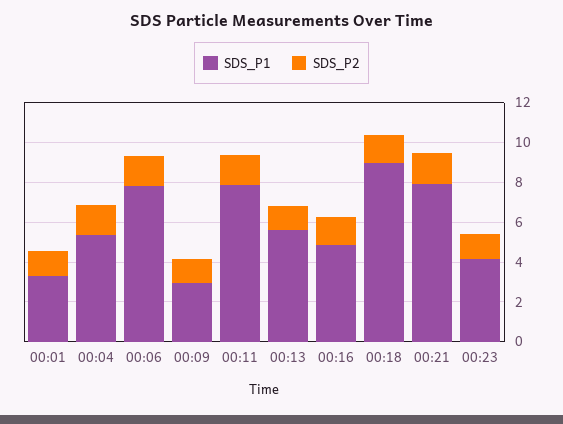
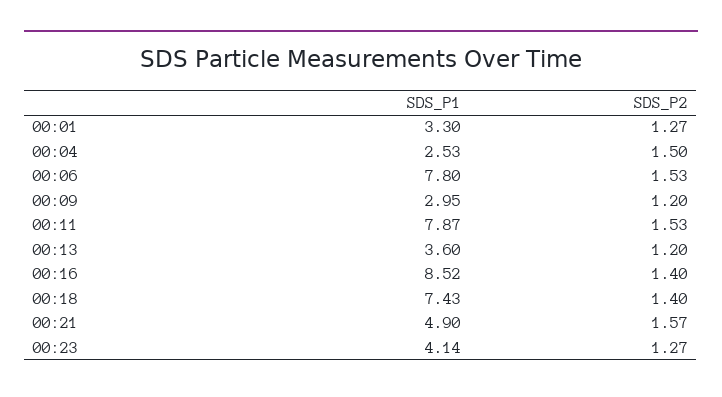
SDS_P1, 00:04: 5.5 -> 2.53
SDS_P1, 00:13: 5.5 -> 3.6
SDS_P1, 00:16: 5 -> 8.52
SDS_P1, 00:18: 9 -> 7.43
SDS_P1, 00:21: 8 -> 4.9

